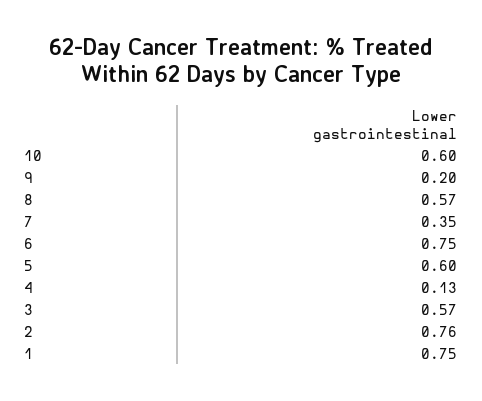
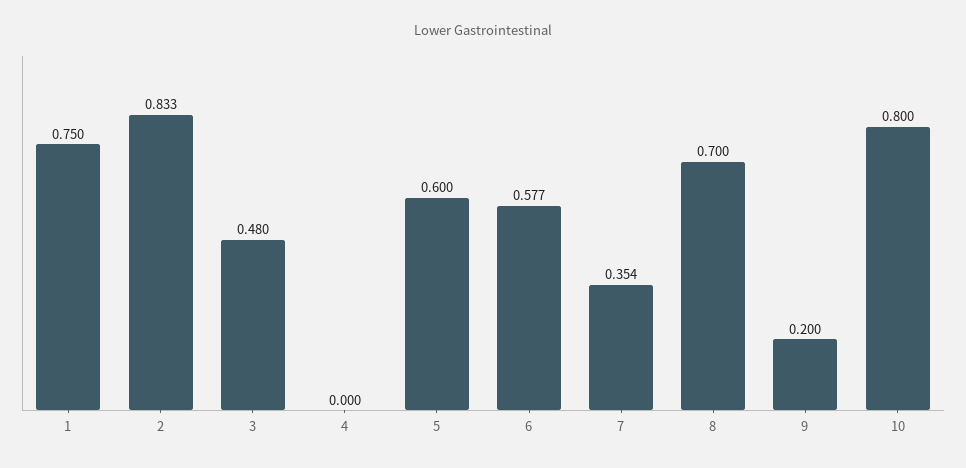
10: 0.6 -> 0.8
8: 0.57 -> 0.7
6: 0.75 -> 0.577
4: 0.13 -> 0
3: 0.57 -> 0.48
2: 0.76 -> 0.833

